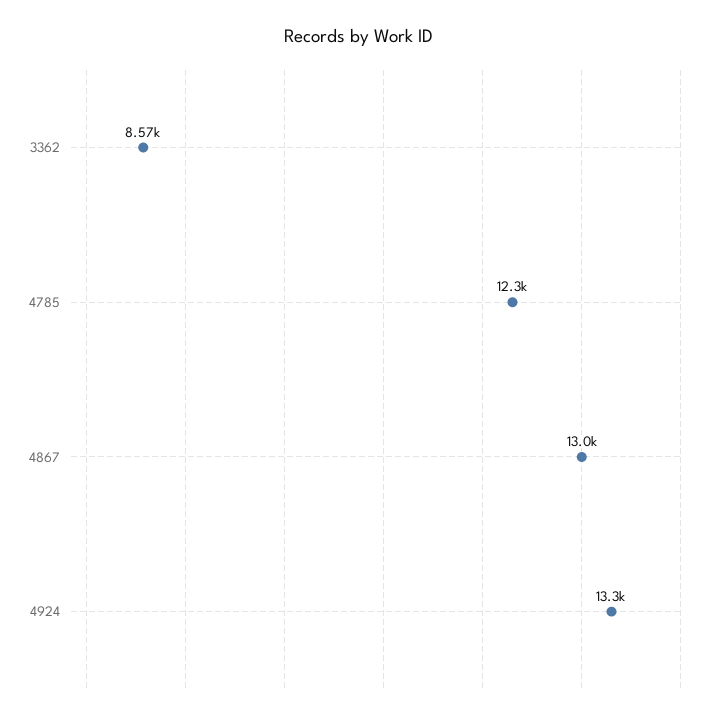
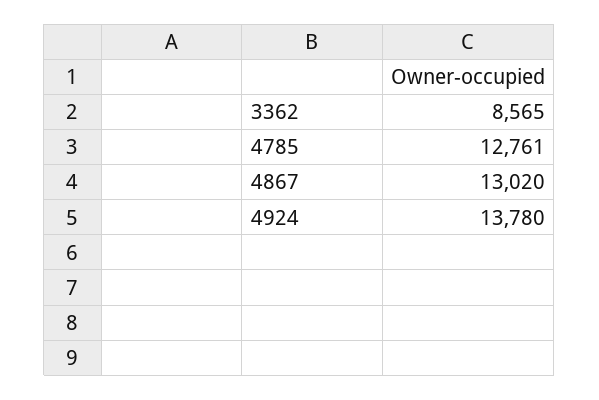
4785: 12300 -> 12761
4924: 13300 -> 13780

